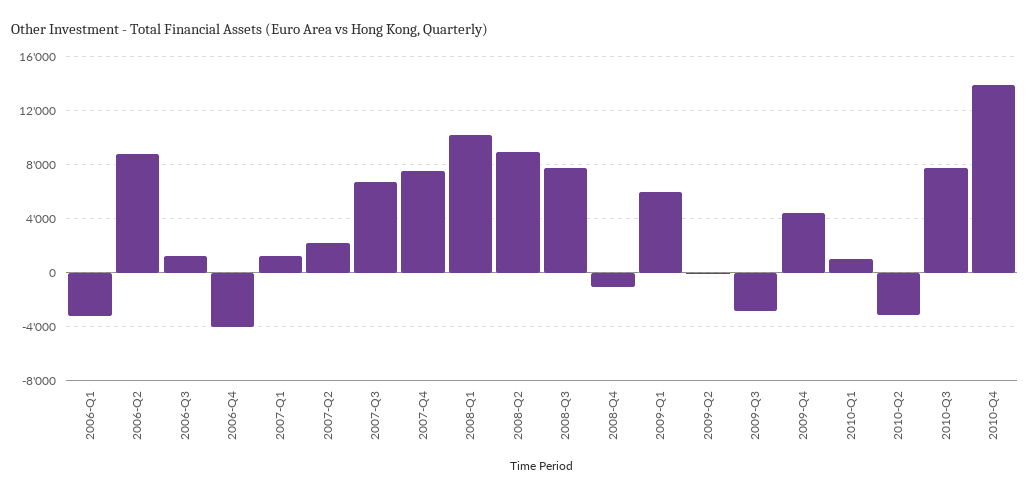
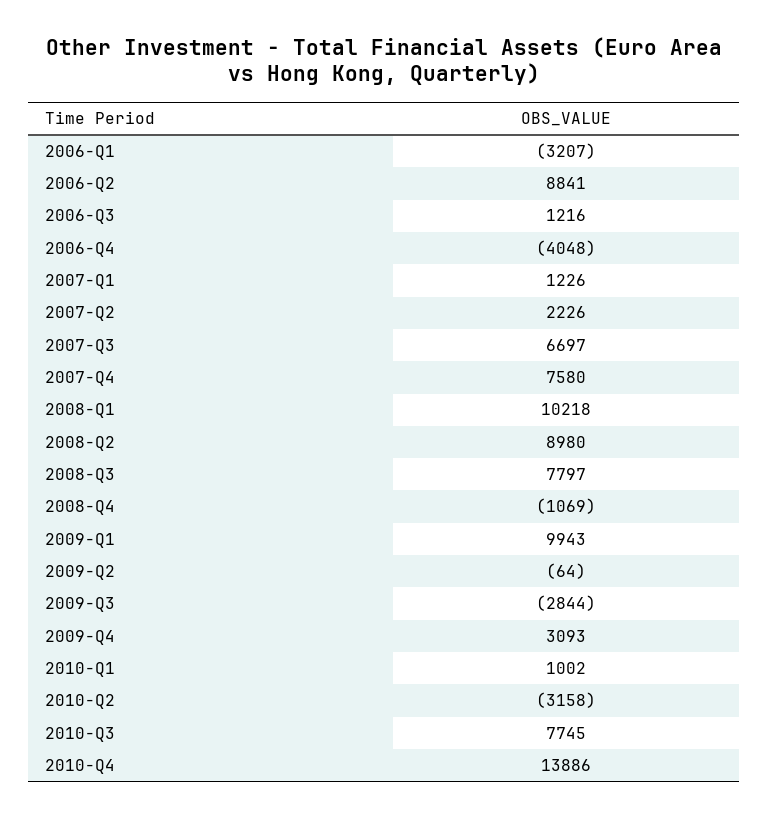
2009-Q1: 6000 -> 9943
2009-Q4: 4500 -> 3093

